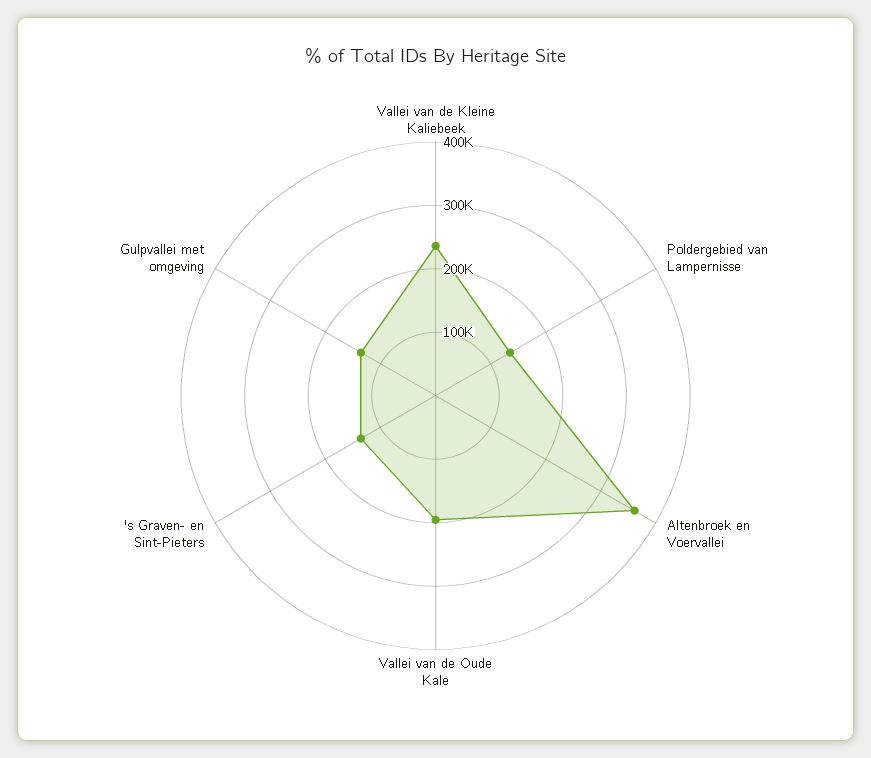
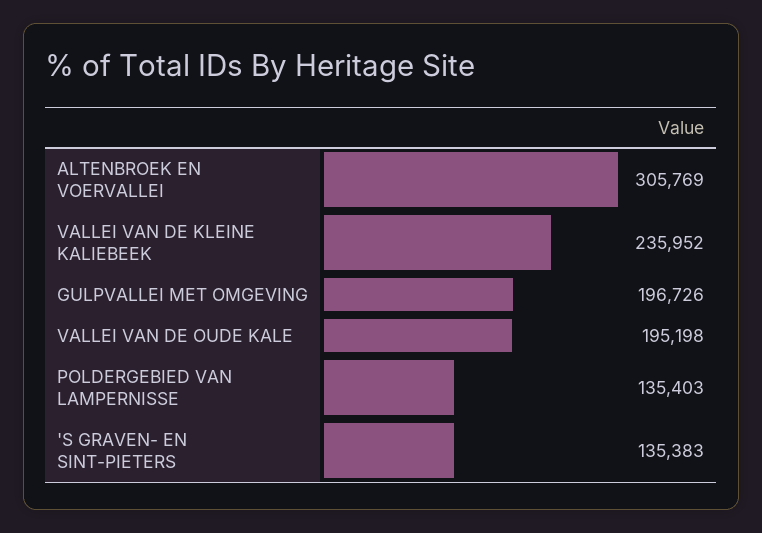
Altenbroek en Voervallei: 360000 -> 305769
Gulpvallei met omgeving: 140000 -> 196726

